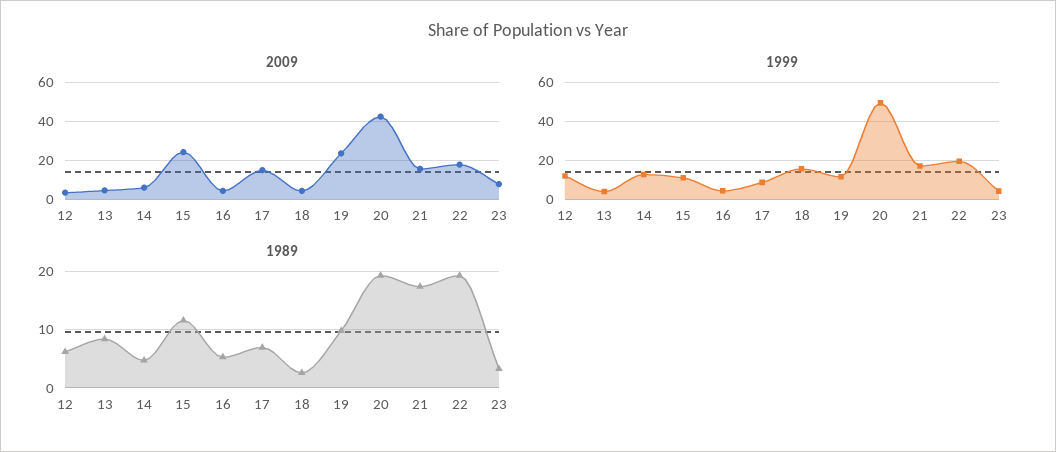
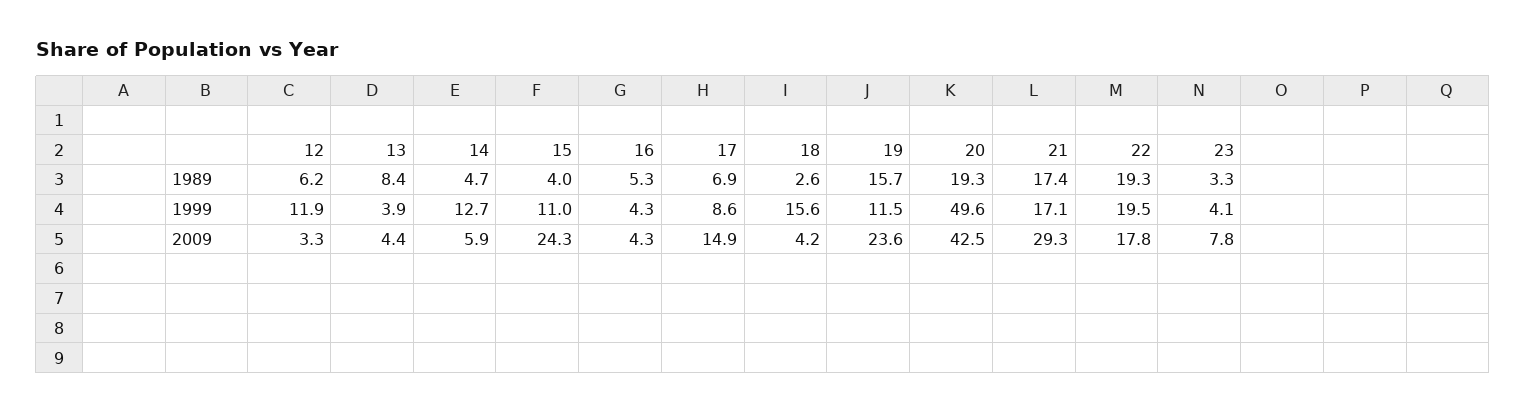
2009, 21: 15 -> 29.3
1989, 15: 12 -> 4
1989, 19: 10 -> 15.7

